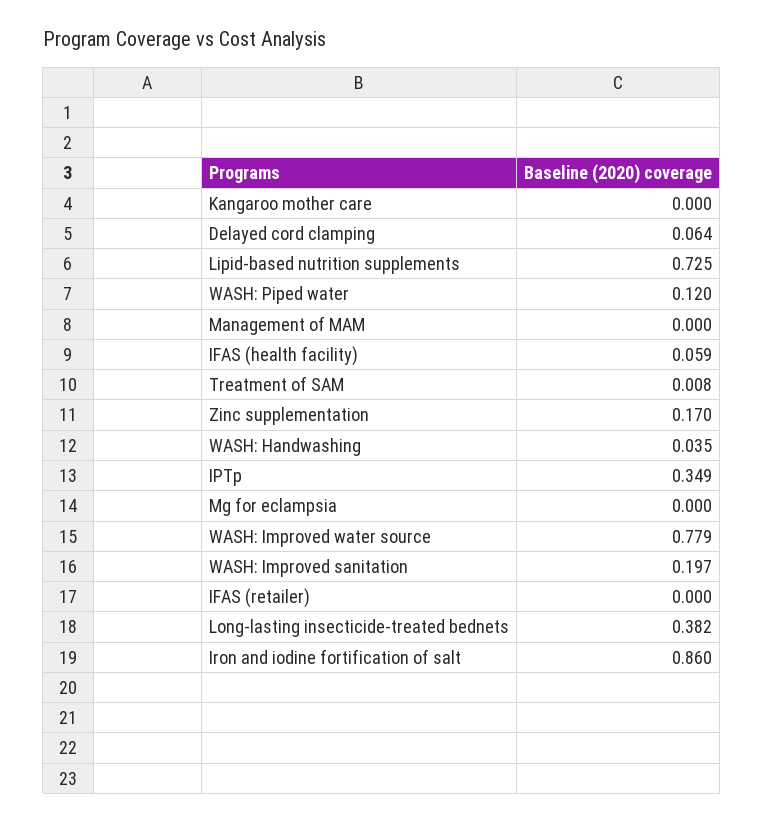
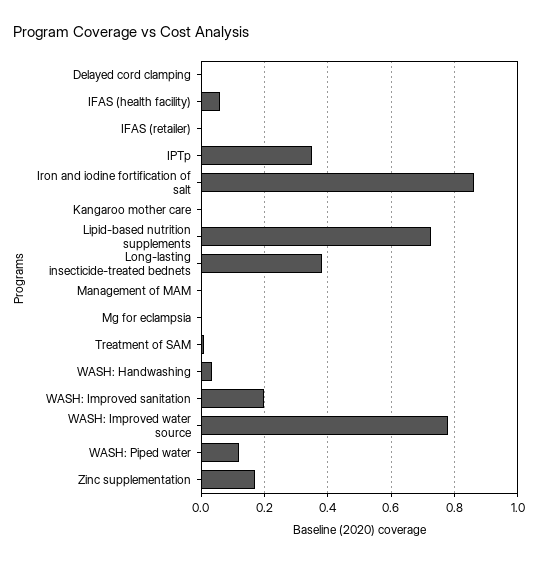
Delayed cord clamping: 0.064 -> 0

